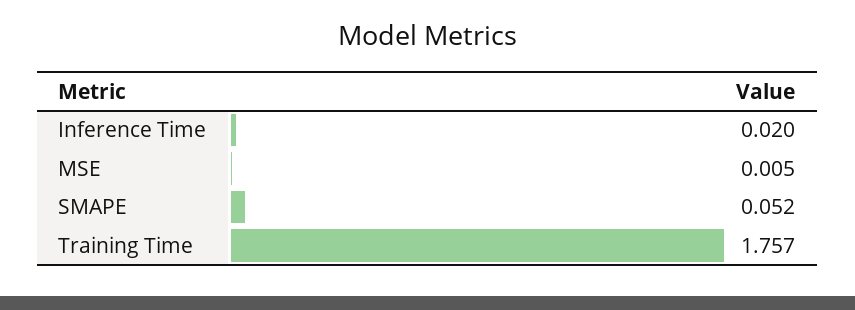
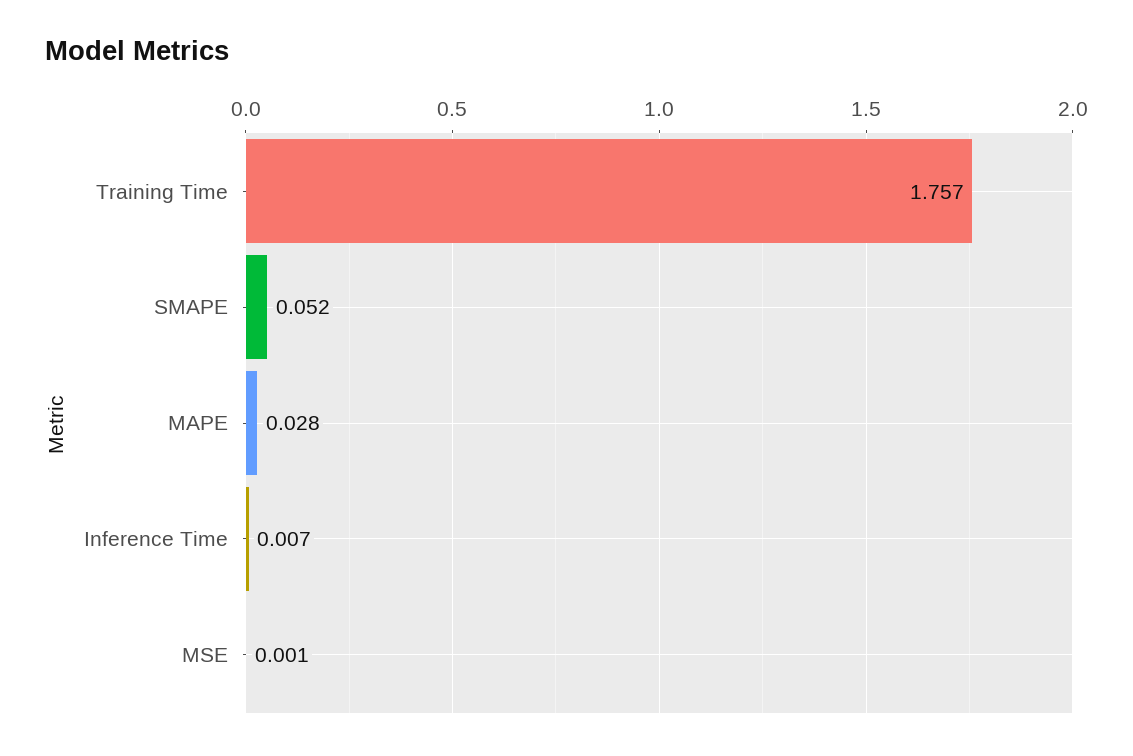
Inference Time: 0.02 -> 0.007
MSE: 0.005 -> 0.001
MAPE: none -> 0.028

